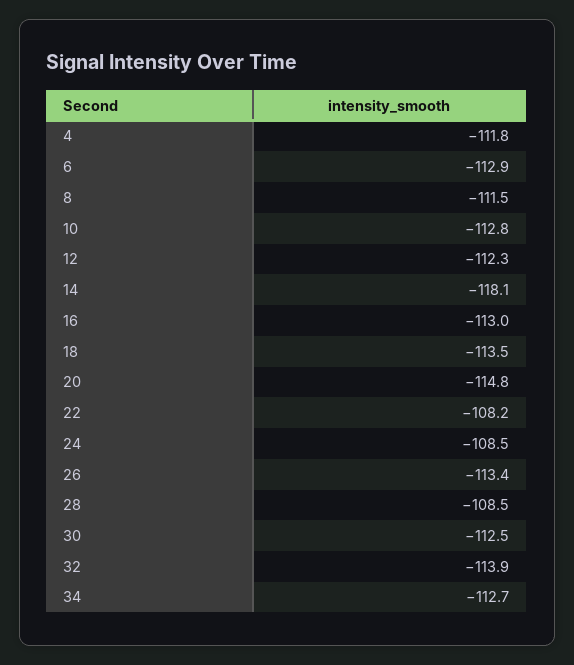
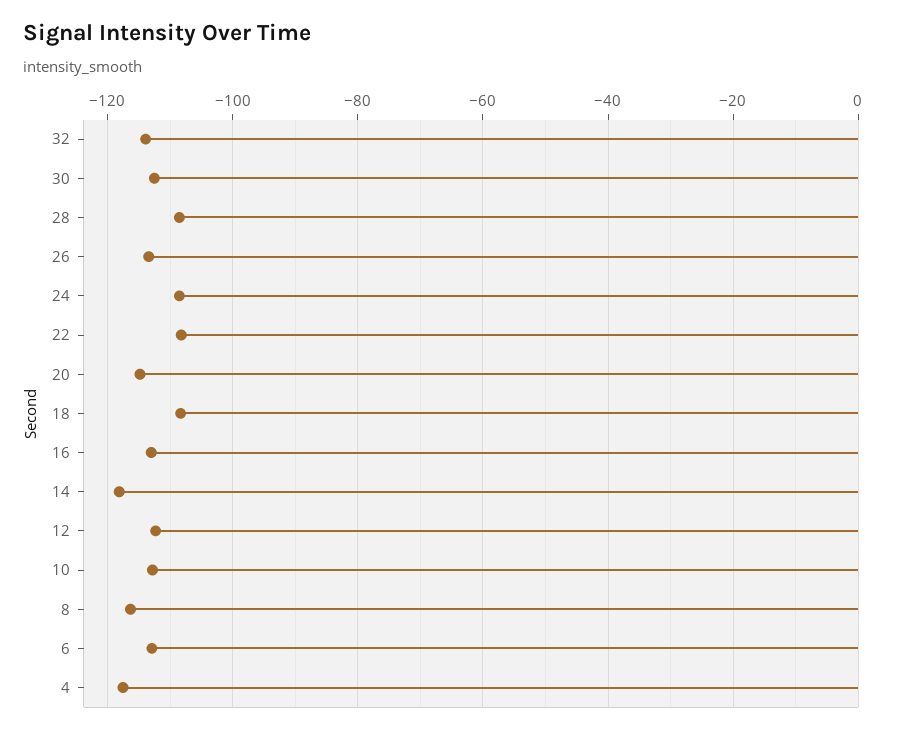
4: -111.8 -> -118
8: -111.5 -> -116
18: -113.5 -> -108
34: -112.7 -> none

